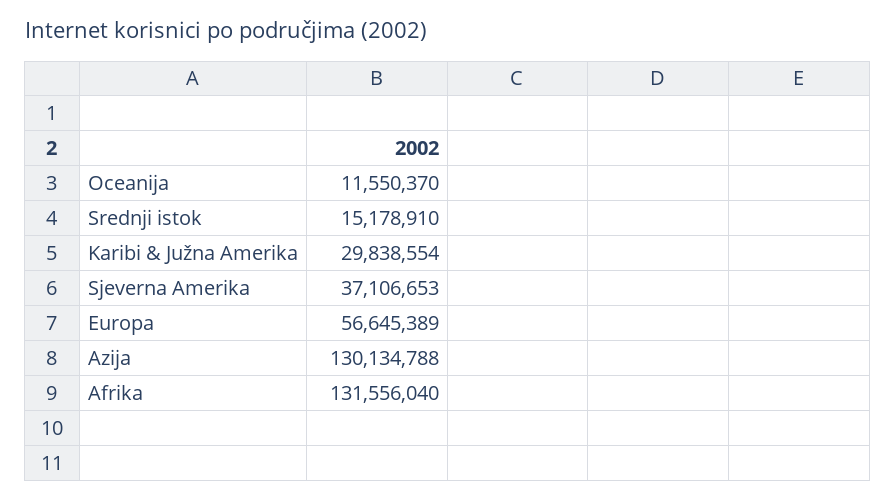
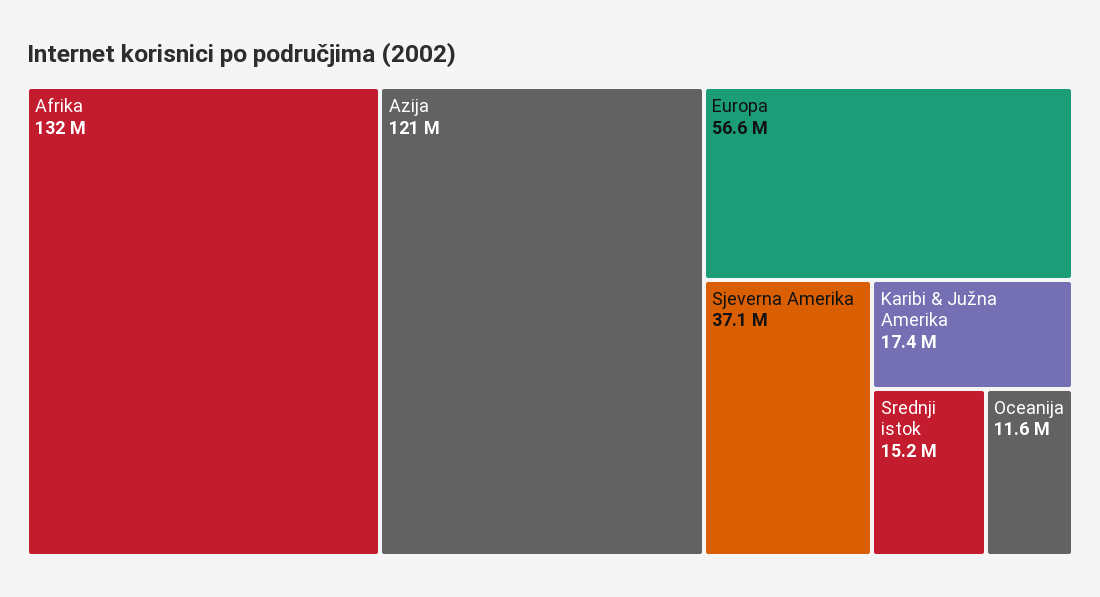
Karibi & Južna Amerika: 29838554 -> 17400000
Azija: 130134788 -> 121000000

